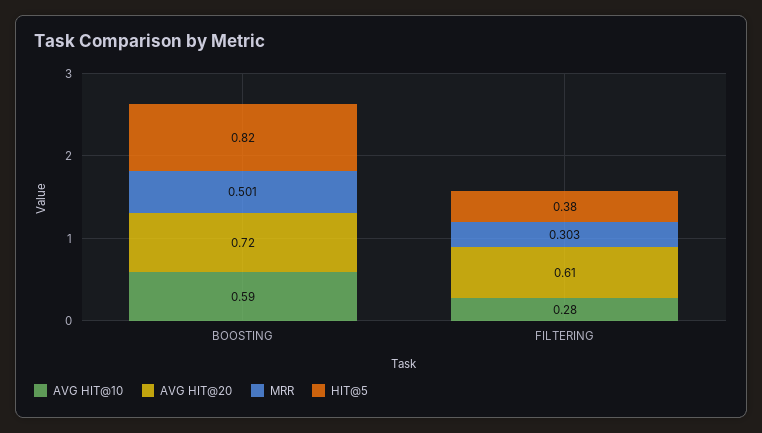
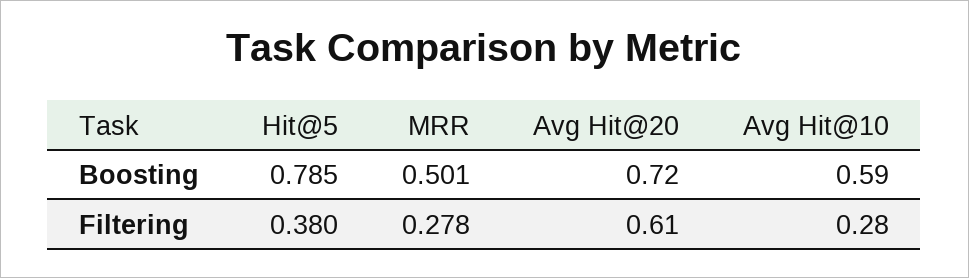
HIT@5, BOOSTING: 0.82 -> 0.785
MRR, FILTERING: 0.303 -> 0.278

